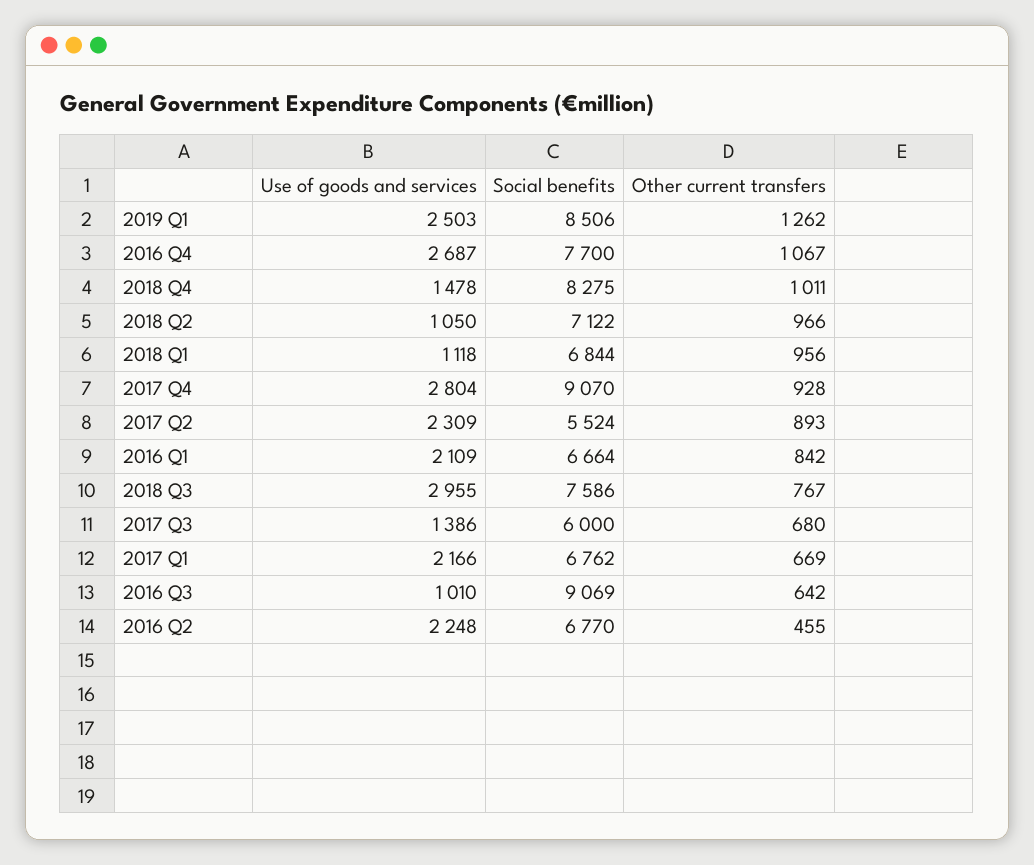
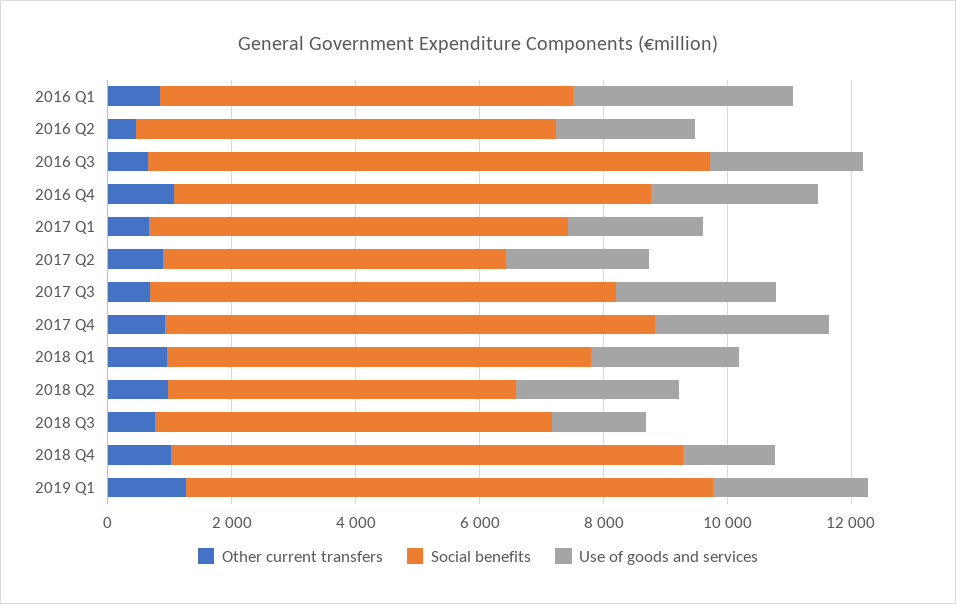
Use of goods and services, 2018 Q2: 1050 -> 2500
Social benefits, 2018 Q2: 7122 -> 5500
Use of goods and services, 2018 Q1: 1118 -> 2500
Social benefits, 2017 Q4: 9070 -> 8000
Use of goods and services, 2016 Q1: 2109 -> 3500
Use of goods and services, 2018 Q3: 2955 -> 1500
Social benefits, 2018 Q3: 7586 -> 6500
Use of goods and services, 2017 Q3: 1386 -> 2500
Social benefits, 2017 Q3: 6000 -> 7500
Use of goods and services, 2016 Q3: 1010 -> 2500

